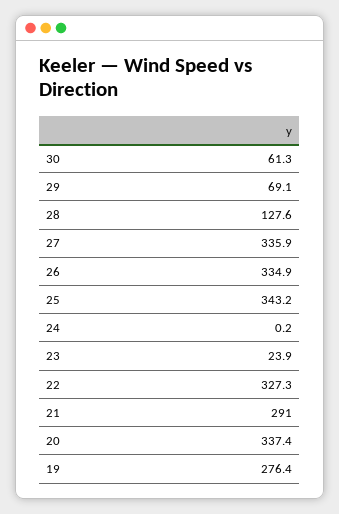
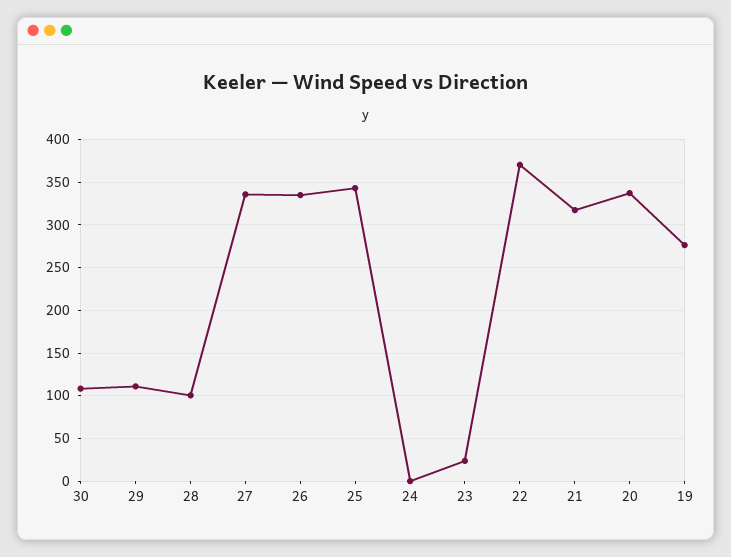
30: 61.3 -> 110
29: 69.1 -> 110
28: 127.6 -> 100
22: 327.3 -> 370
21: 291 -> 320

